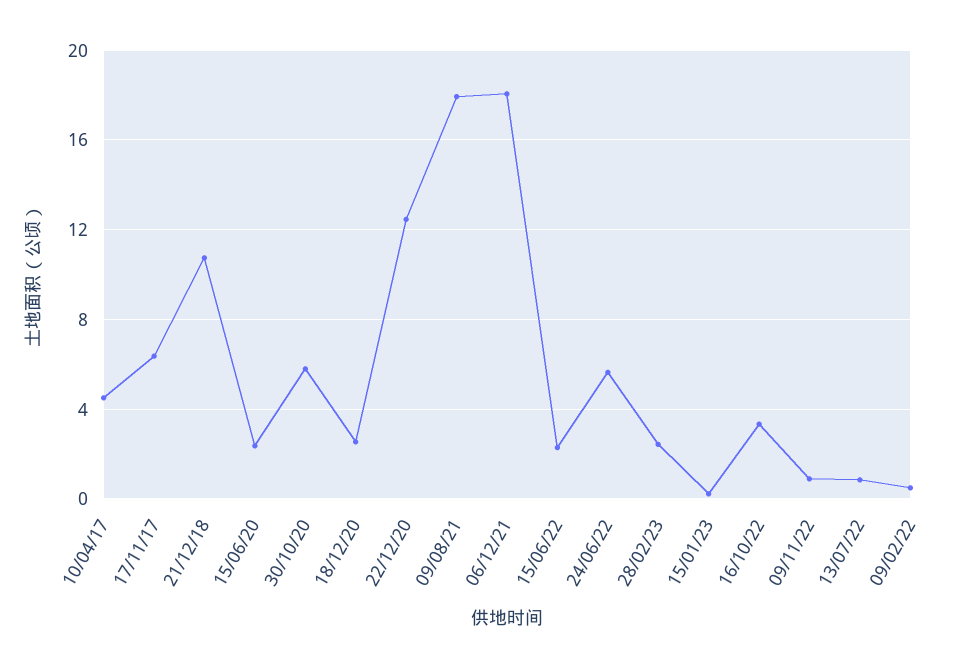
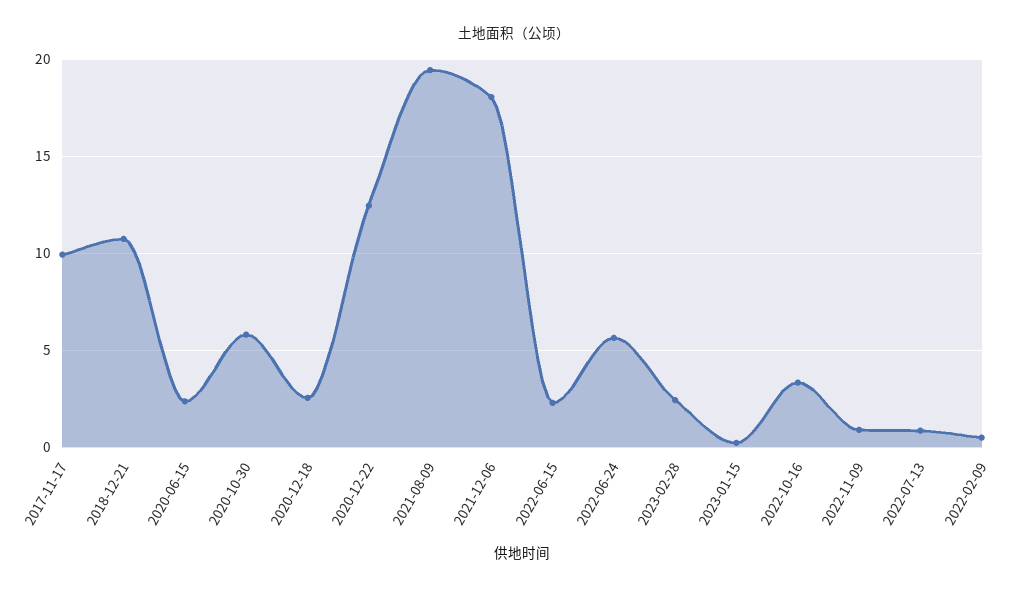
10/04/17: 4.5 -> none
17/11/17: 6.5 -> 10
09/08/21: 18 -> 19.5

